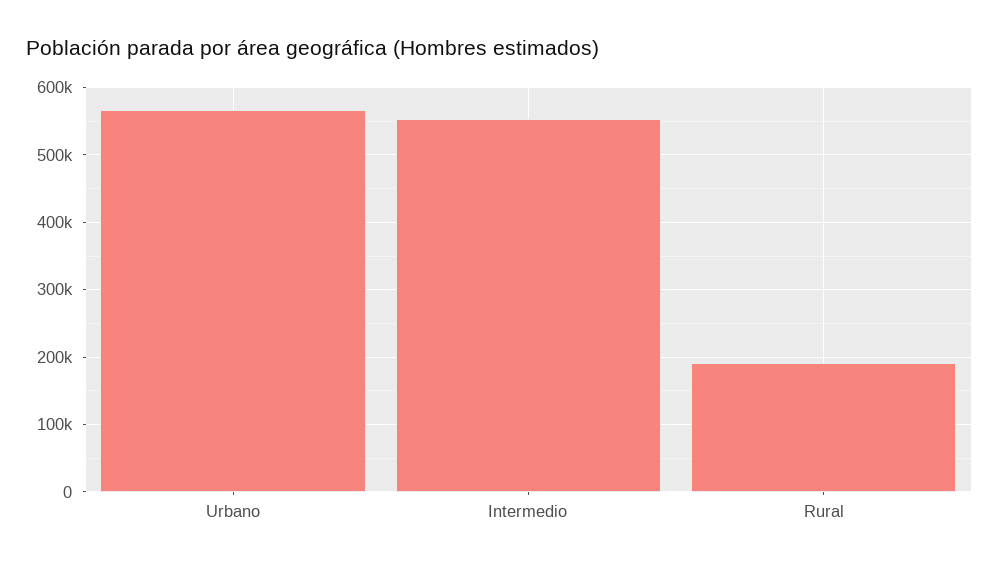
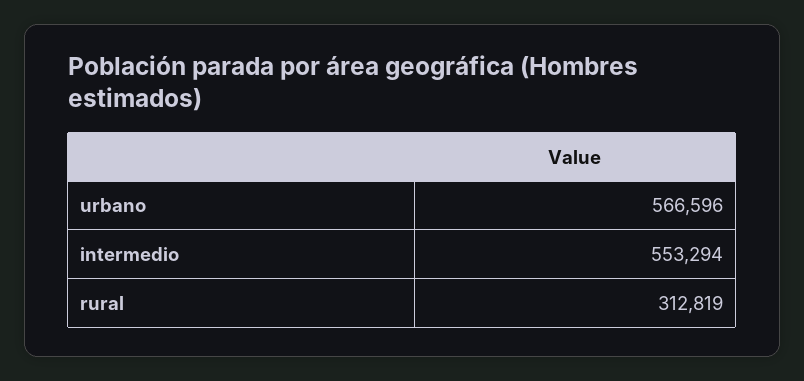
Rural: 190000 -> 312819

